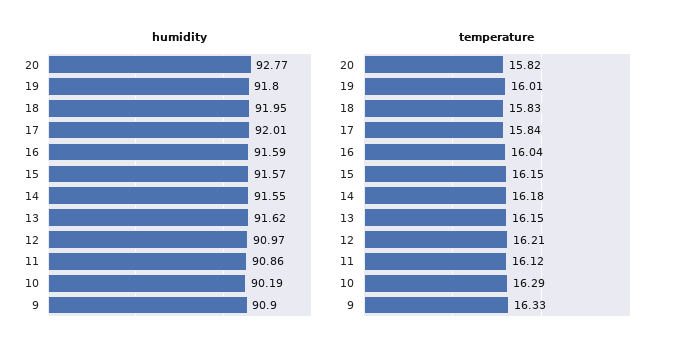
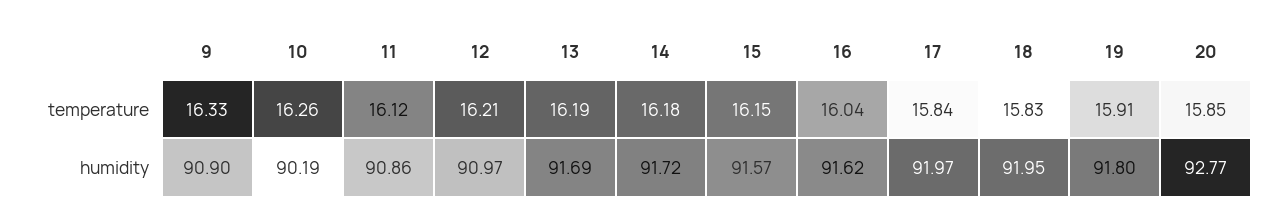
humidity, 17: 92.01 -> 91.97
humidity, 16: 91.59 -> 91.62
humidity, 14: 91.55 -> 91.72
humidity, 13: 91.62 -> 91.69
temperature, 20: 15.82 -> 15.85
temperature, 19: 16.01 -> 15.91
temperature, 13: 16.15 -> 16.19
temperature, 10: 16.29 -> 16.26

